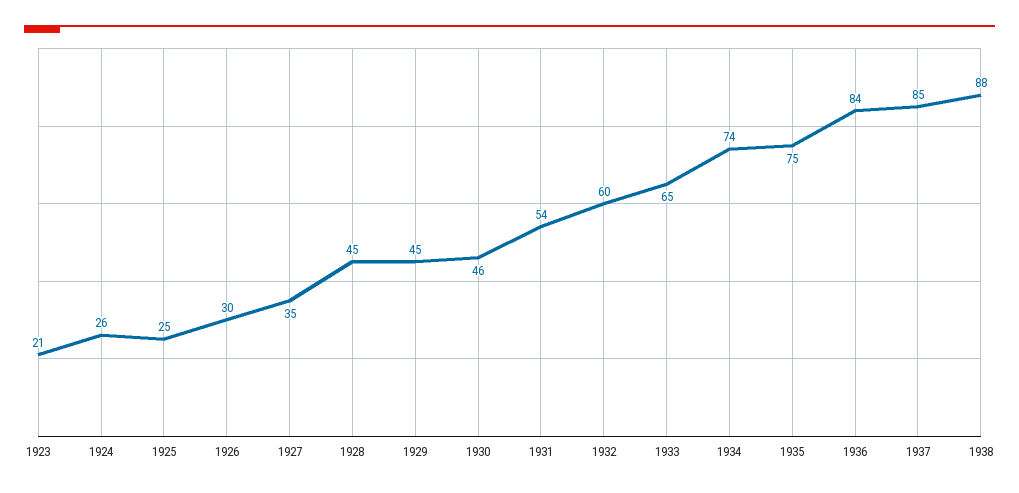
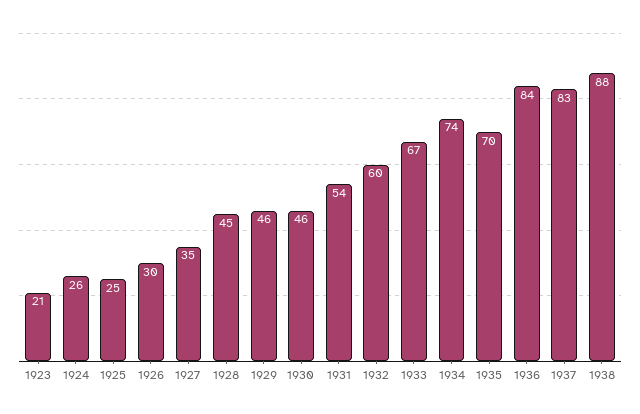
1929: 45 -> 46
1933: 65 -> 67
1935: 75 -> 70
1937: 85 -> 83

